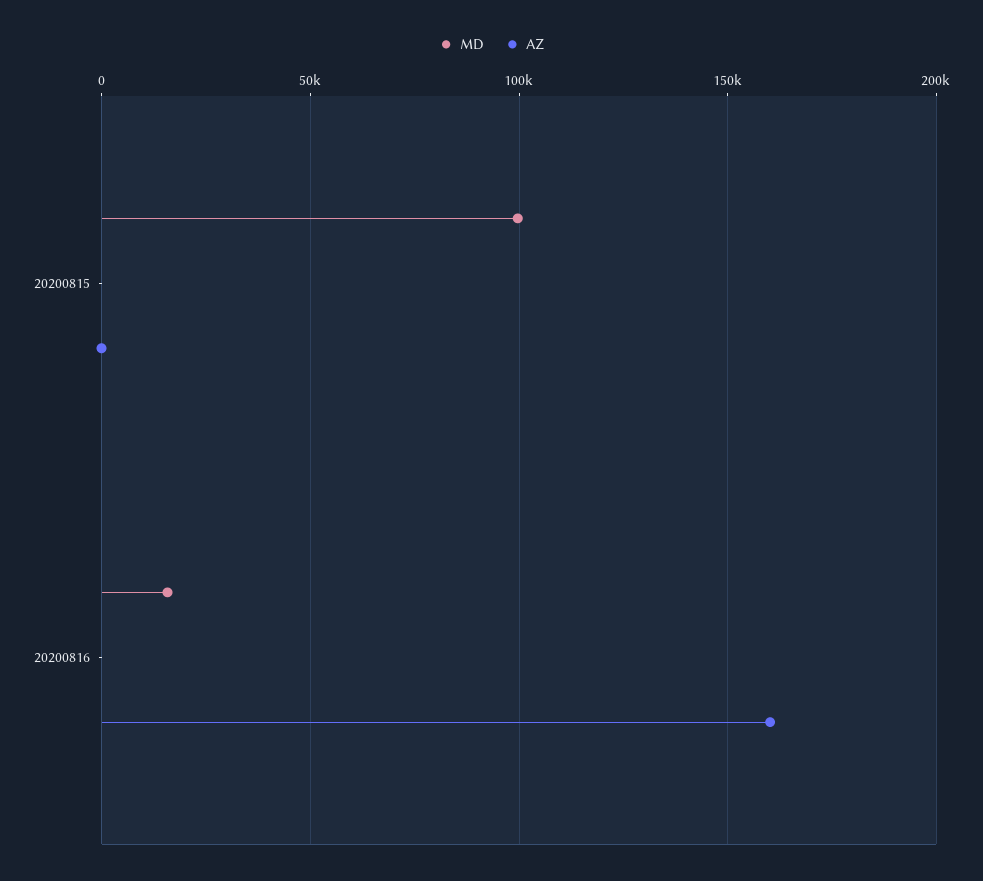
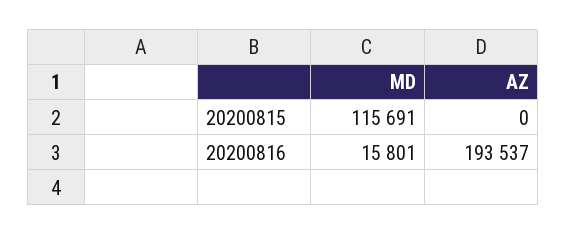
MD, 20200815: 100000 -> 115691
AZ, 20200816: 160000 -> 193537

